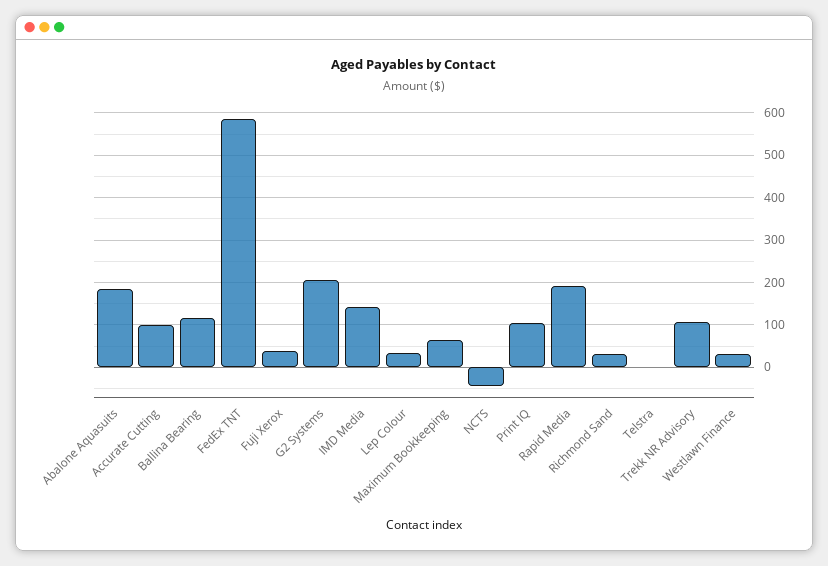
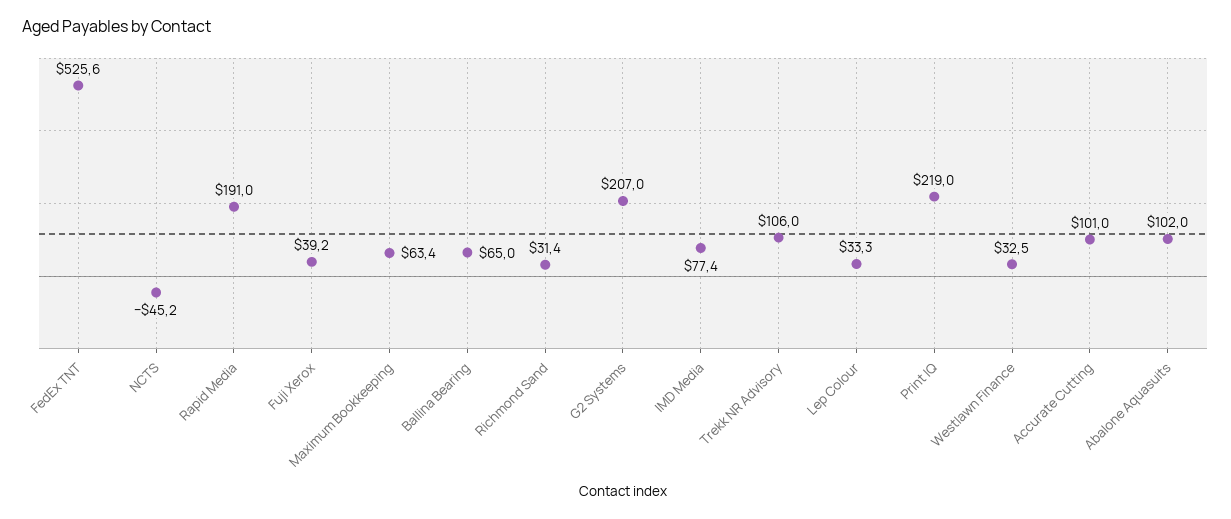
Abalone Aquasuits: 180 -> 102
Ballina Bearing: 120 -> 65
FedEx TNT: 580 -> 525.6
IMD Media: 140 -> 77.4
Print IQ: 100 -> 219
Telstra: 0 -> none

